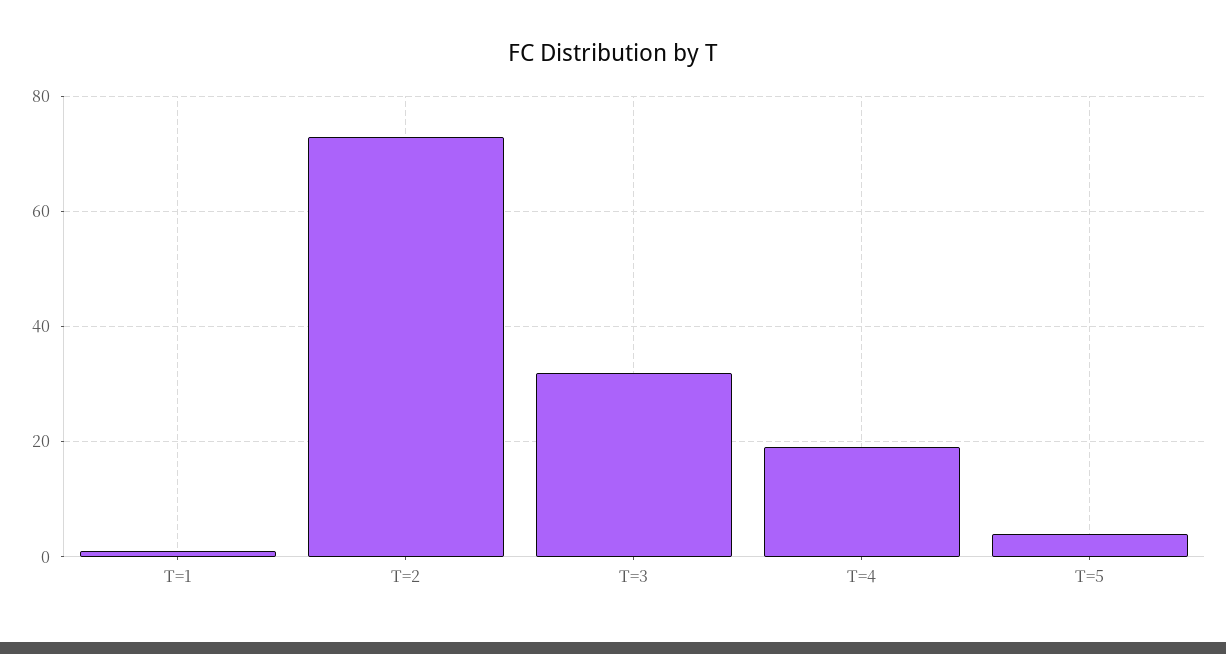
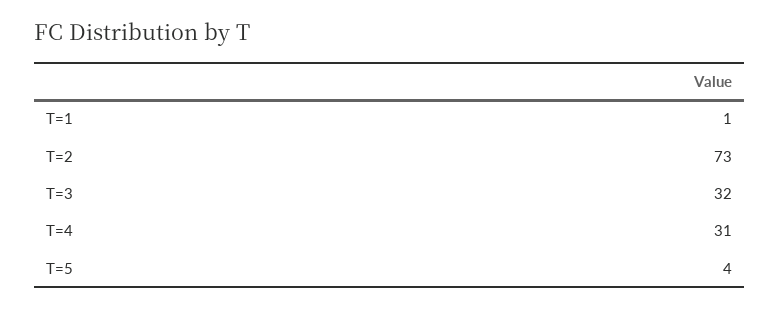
T=4: 20 -> 31

